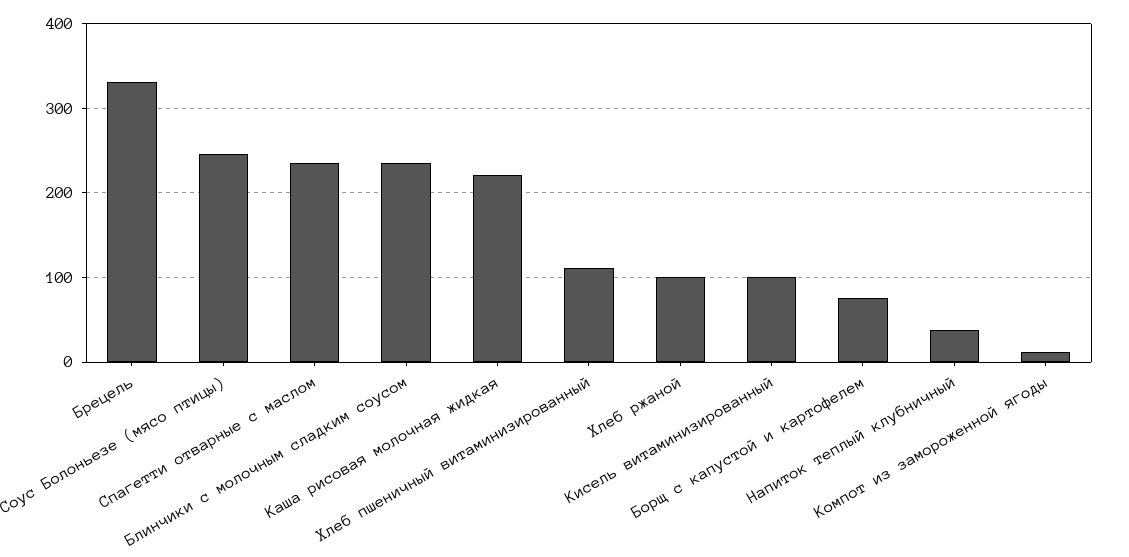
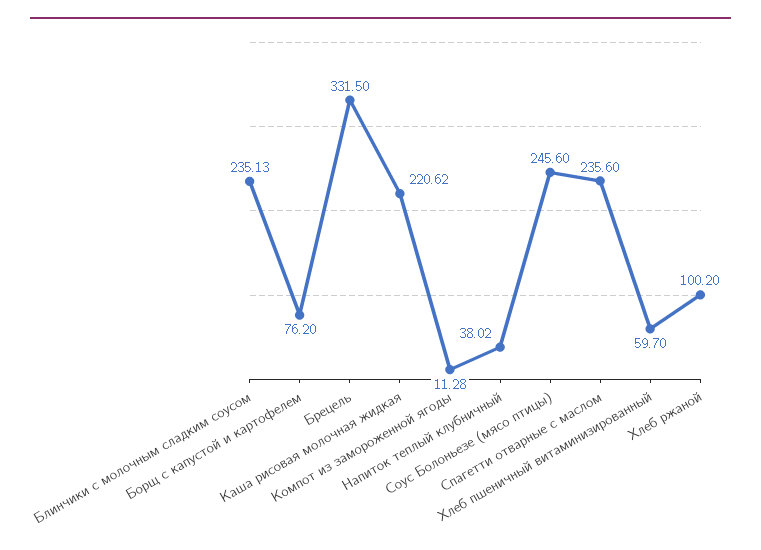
Хлеб пшеничный витаминизированный: 110 -> 59.7
Кисель витаминизированный: 100 -> none

